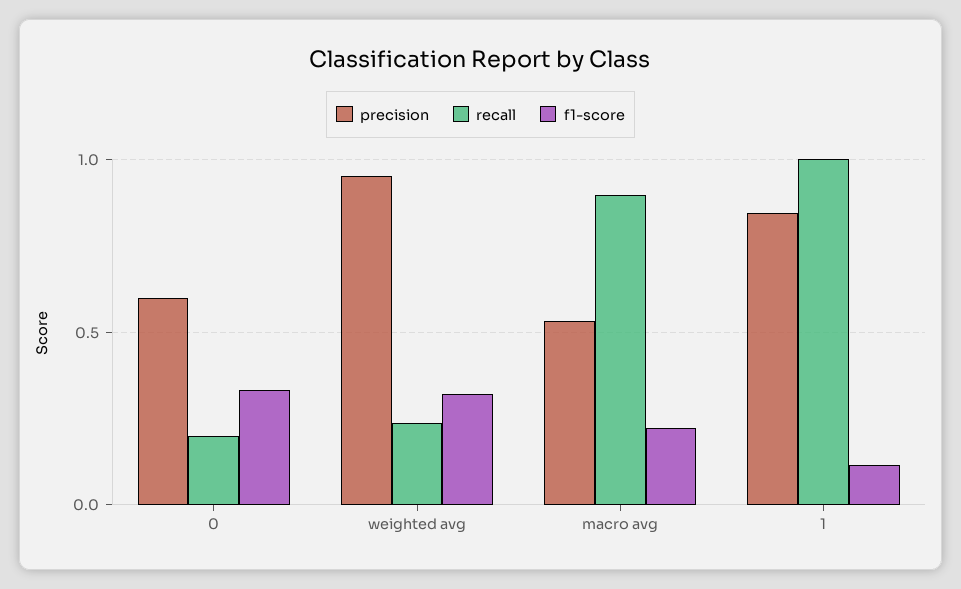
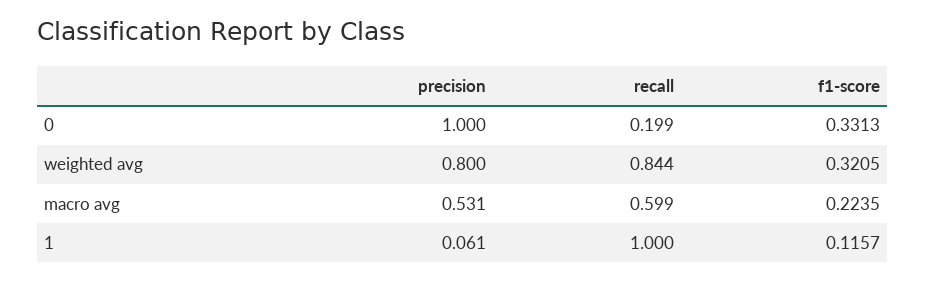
precision, 0: 0.6 -> 1
precision, weighted avg: 0.95 -> 0.8
recall, weighted avg: 0.25 -> 0.844
recall, macro avg: 0.9 -> 0.599
precision, 1: 0.85 -> 0.061

